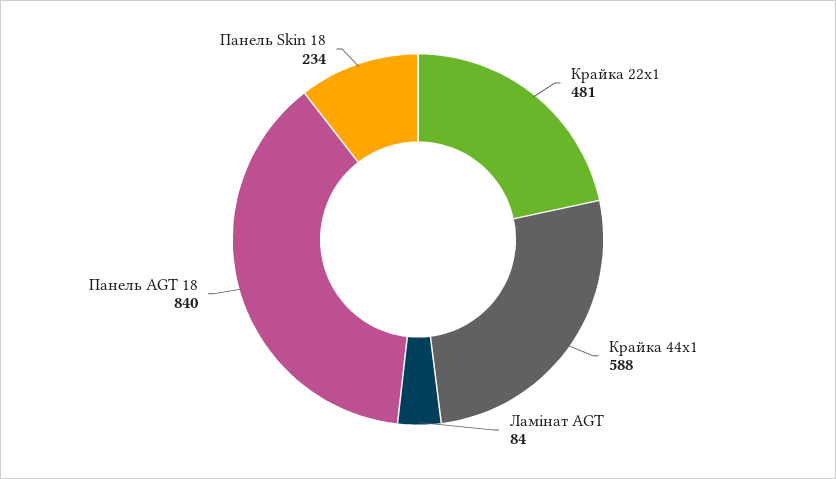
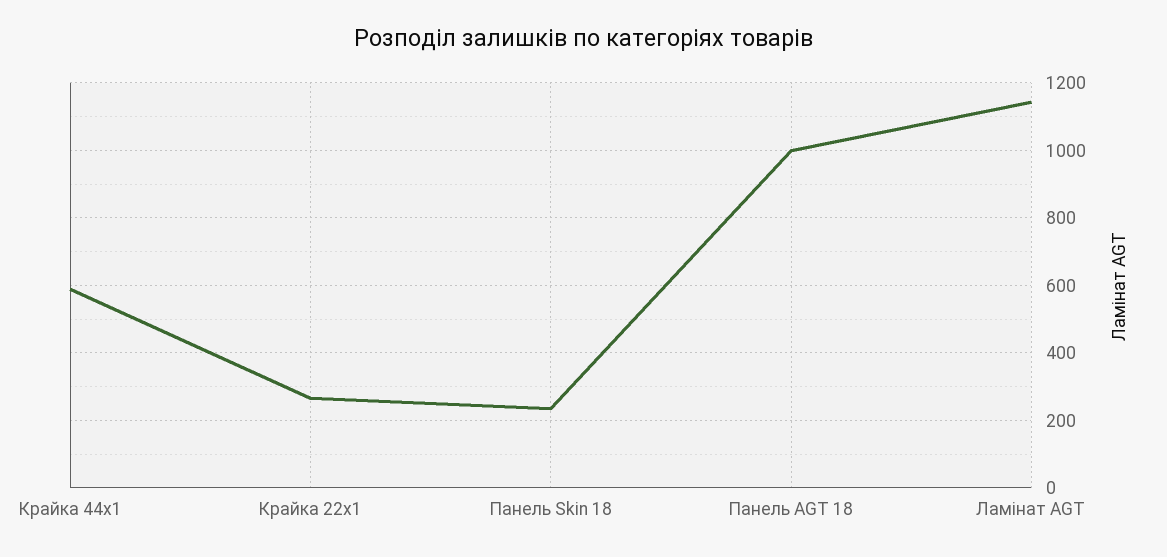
Крайка 22x1: 481 -> 260
Ламінат AGT: 84 -> 1140
Панель AGT 18: 840 -> 1000

